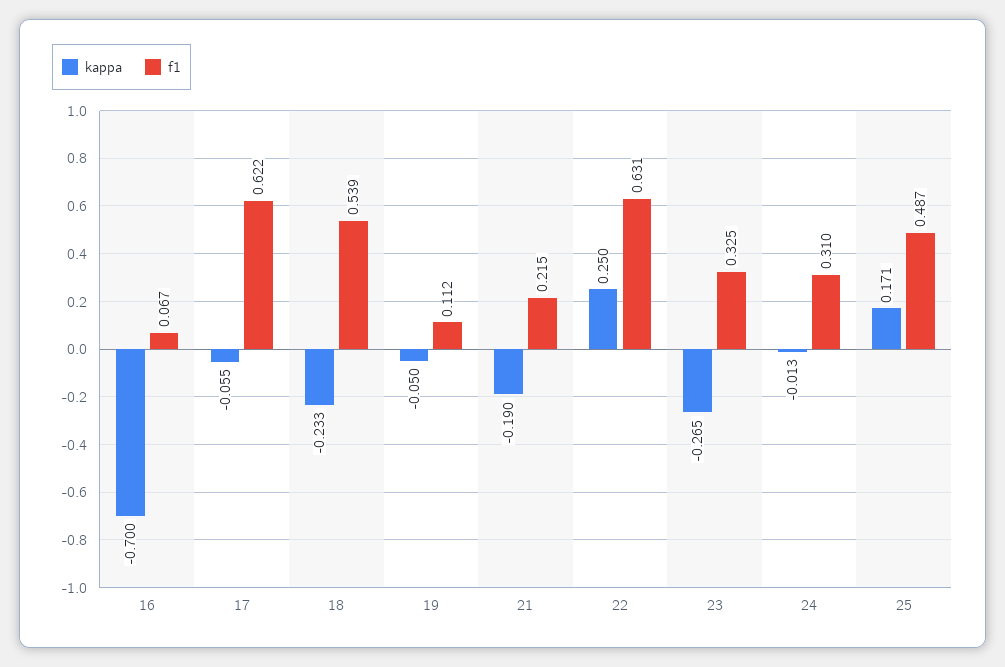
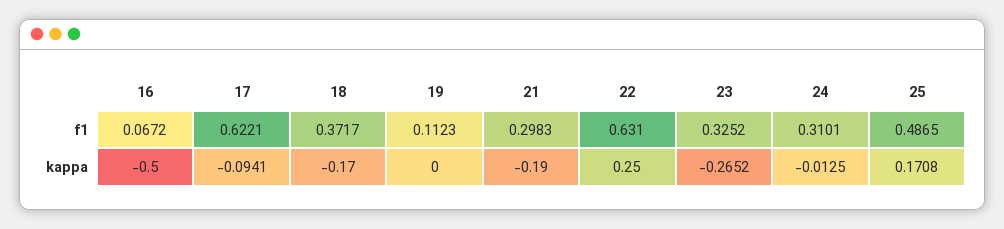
kappa, 16: -0.7 -> -0.5
kappa, 17: -0.055 -> -0.0941
kappa, 18: -0.233 -> -0.17
f1, 18: 0.539 -> 0.3717
kappa, 19: -0.05 -> 0
f1, 21: 0.215 -> 0.2983

